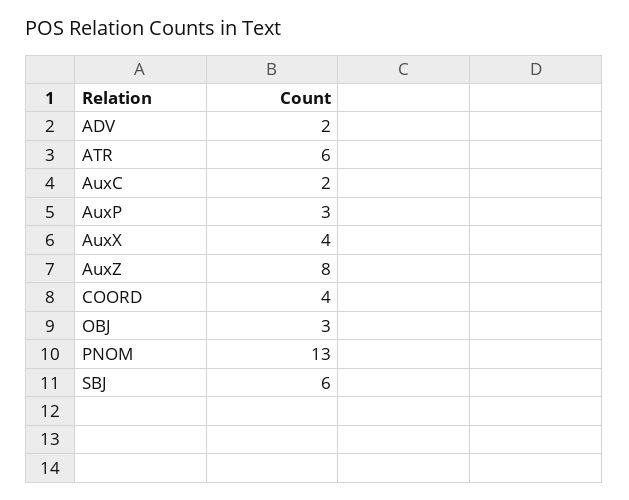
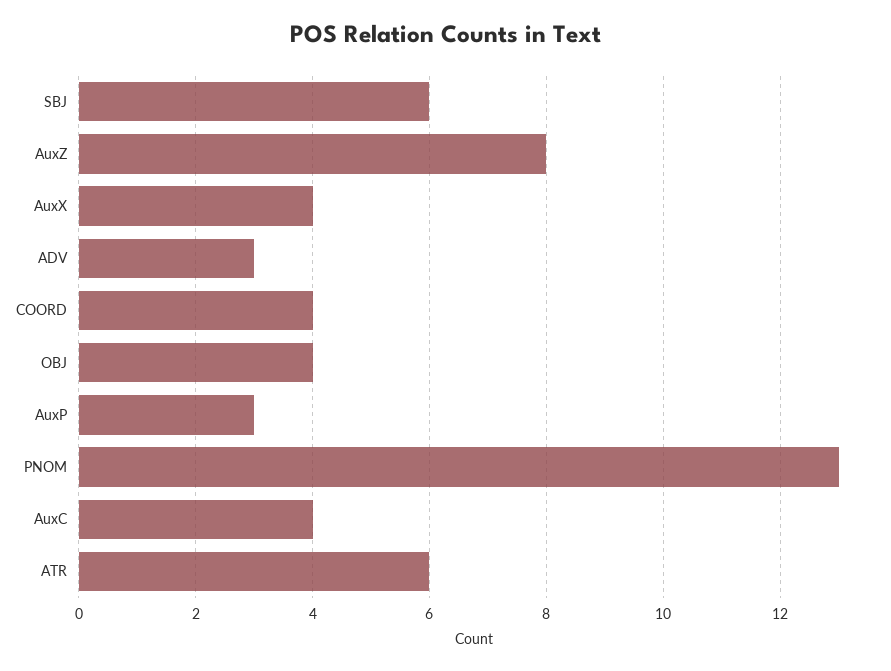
ADV: 2 -> 3
AuxC: 2 -> 4
OBJ: 3 -> 4

